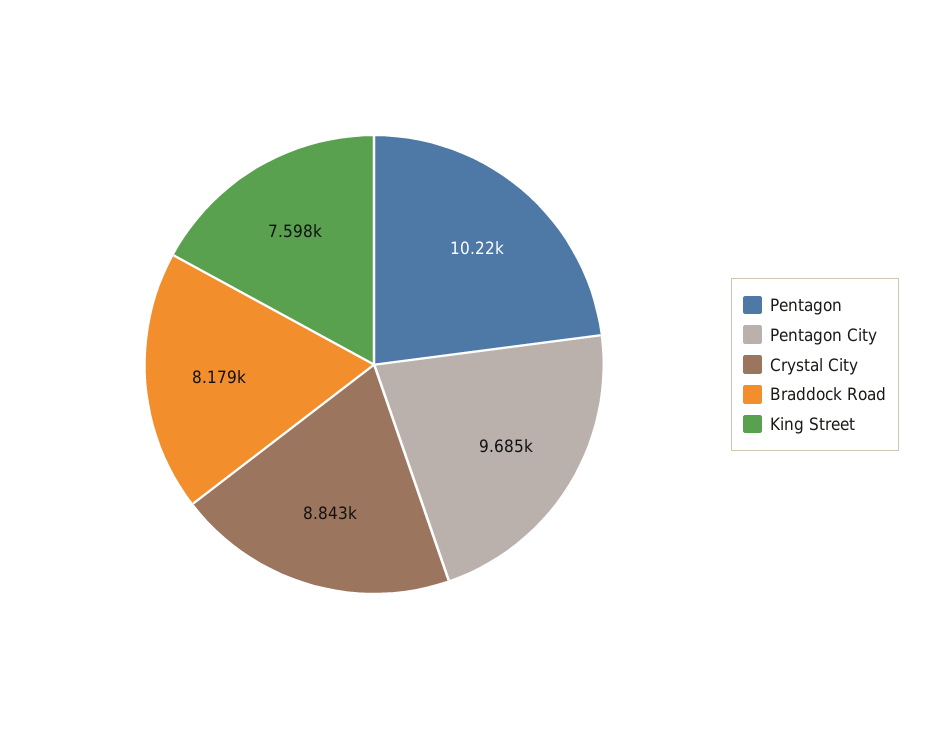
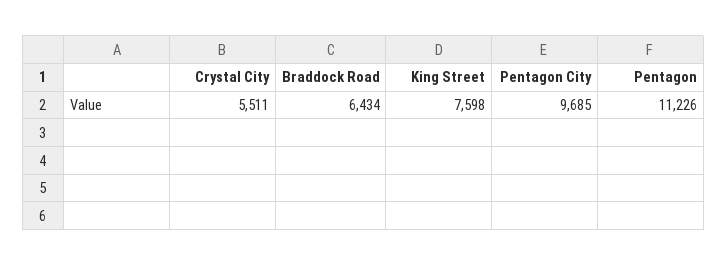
Pentagon: 10220 -> 11226
Crystal City: 8843 -> 5511
Braddock Road: 8179 -> 6434

